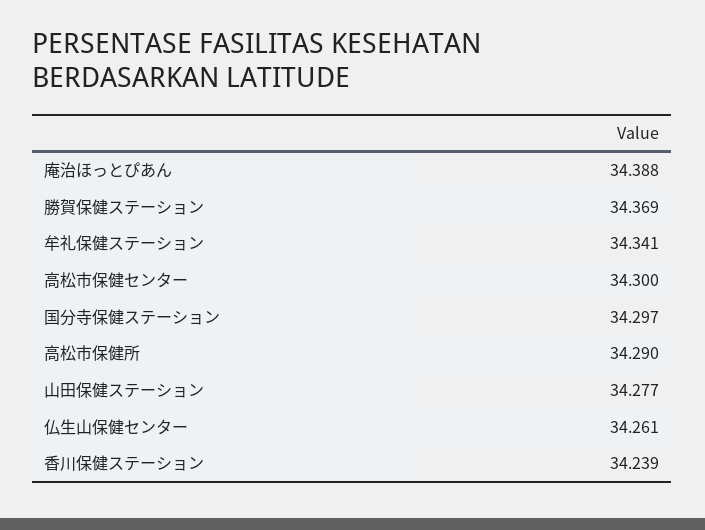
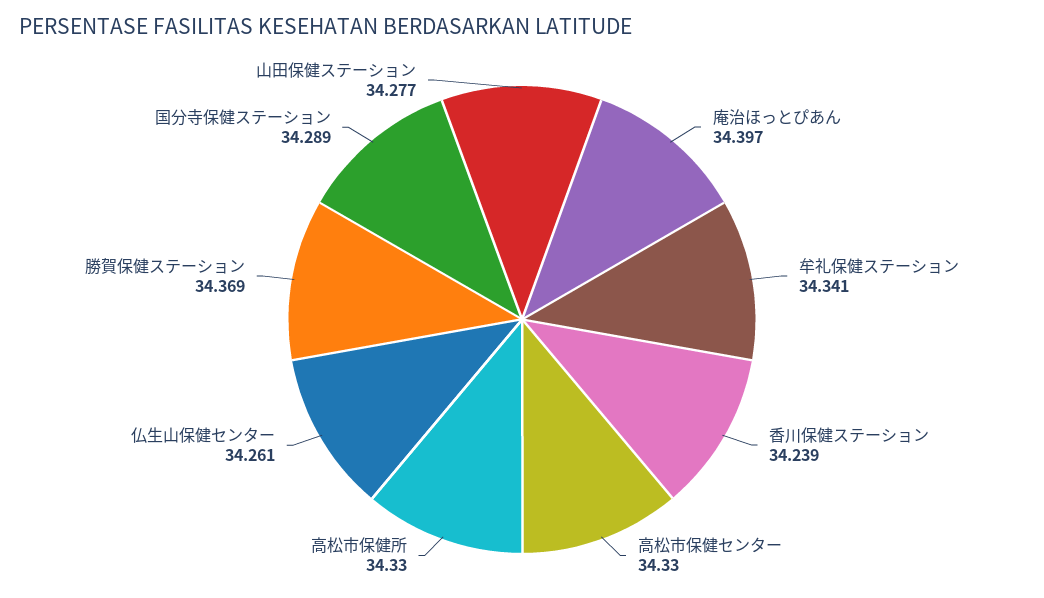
庵治ほっとぴあん: 34.388 -> 34.397
高松市保健センター: 34.3 -> 34.33
国分寺保健ステーション: 34.297 -> 34.289
高松市保健所: 34.29 -> 34.33

